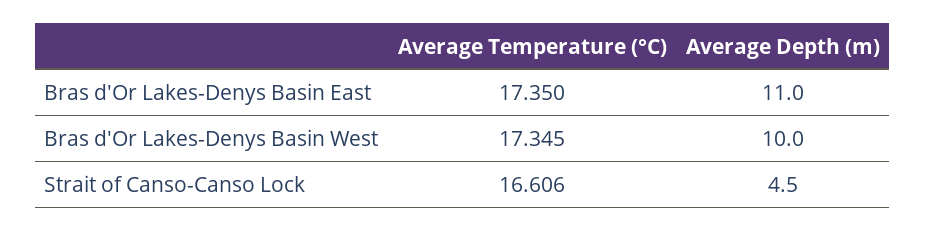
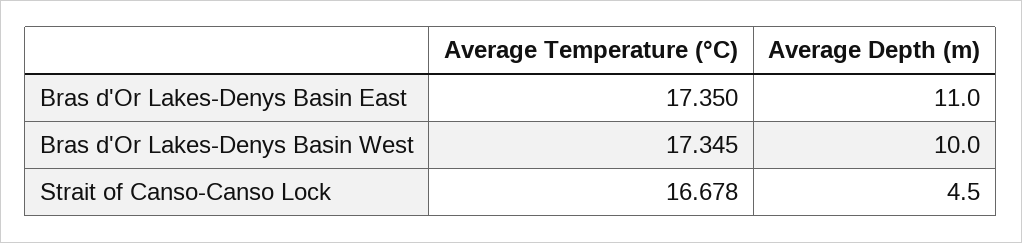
Average Temperature (°C), Strait of Canso-Canso Lock: 16.606 -> 16.678

